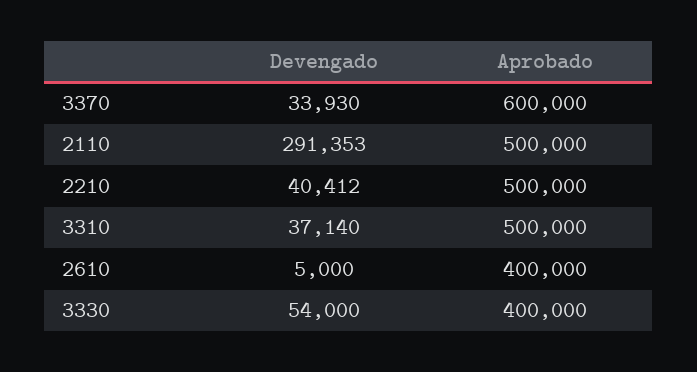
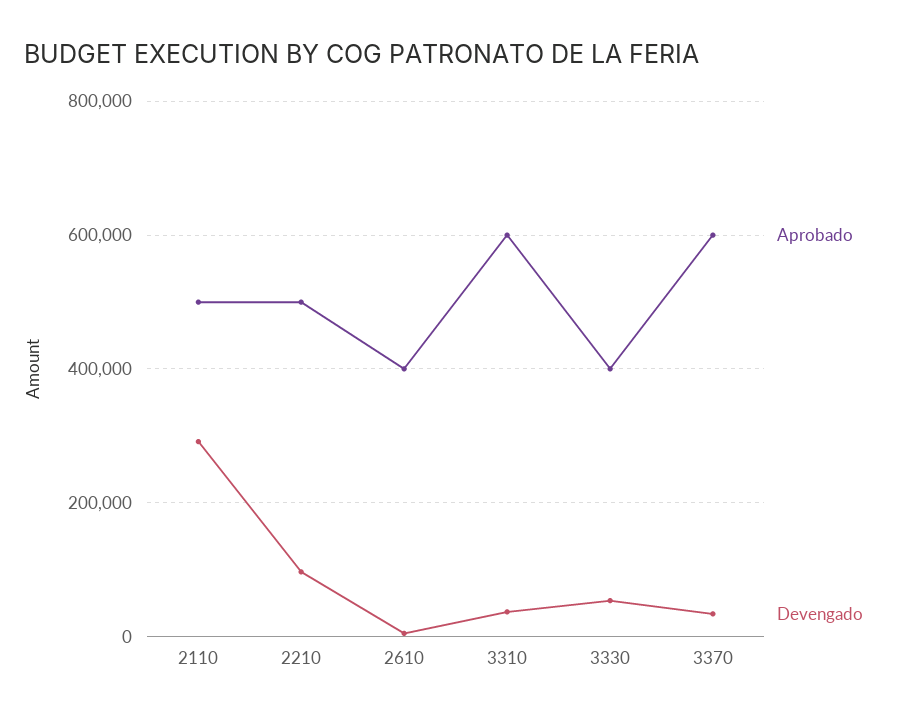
Devengado, 2210: 40412 -> 100000
Aprobado, 3310: 500000 -> 600000

